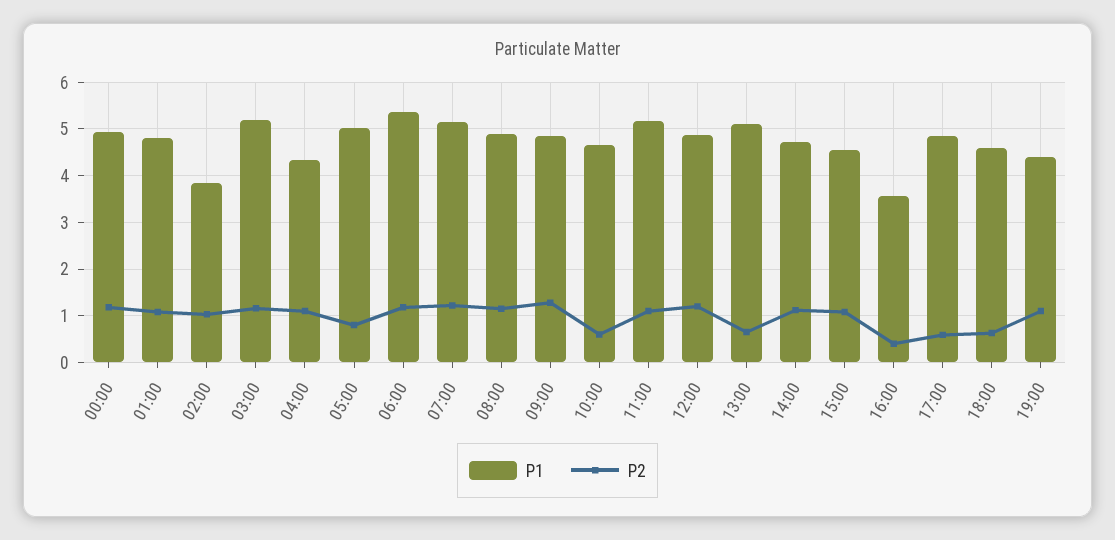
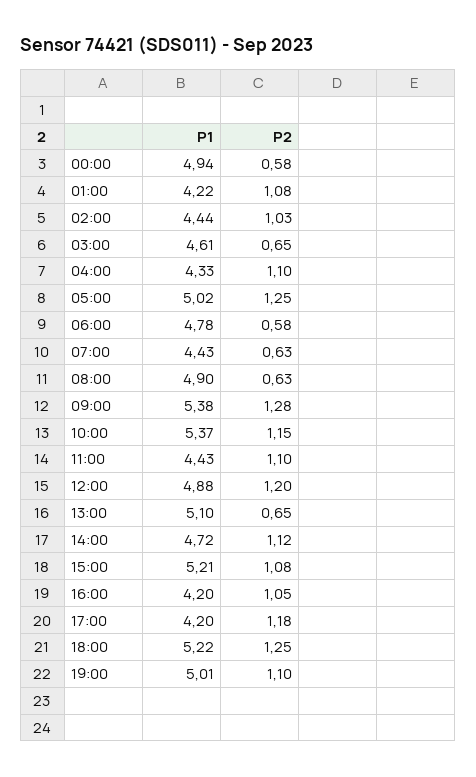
P2, 00:00: 1.2 -> 0.58
P1, 01:00: 4.8 -> 4.22
P1, 02:00: 3.8 -> 4.44
P1, 03:00: 5.2 -> 4.61
P2, 03:00: 1.2 -> 0.65
P2, 05:00: 0.8 -> 1.25
P1, 06:00: 5.4 -> 4.78
P2, 06:00: 1.2 -> 0.58
P1, 07:00: 5.2 -> 4.43
P2, 07:00: 1.2 -> 0.63
P2, 08:00: 1.2 -> 0.63
P1, 09:00: 4.8 -> 5.38
P1, 10:00: 4.6 -> 5.37
P2, 10:00: 0.6 -> 1.15
P1, 11:00: 5.2 -> 4.43
P1, 15:00: 4.6 -> 5.21
P1, 16:00: 3.6 -> 4.2
P2, 16:00: 0.4 -> 1.05
P1, 17:00: 4.8 -> 4.2
P2, 17:00: 0.6 -> 1.18
P1, 18:00: 4.6 -> 5.22
P2, 18:00: 0.6 -> 1.25
P1, 19:00: 4.4 -> 5.01

